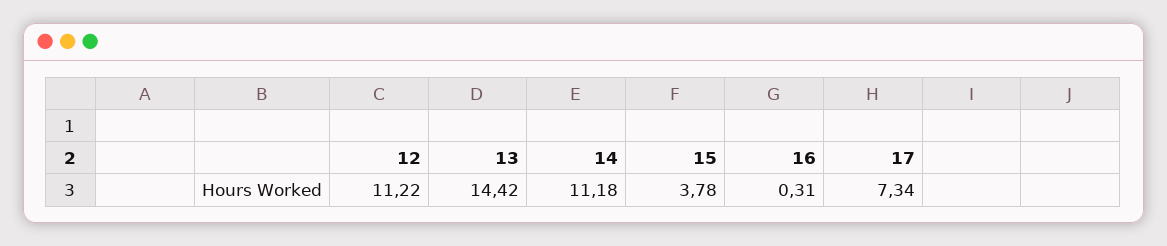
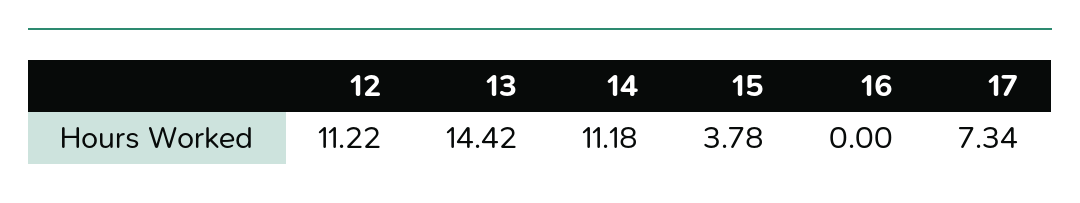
16: 0.31 -> 0

